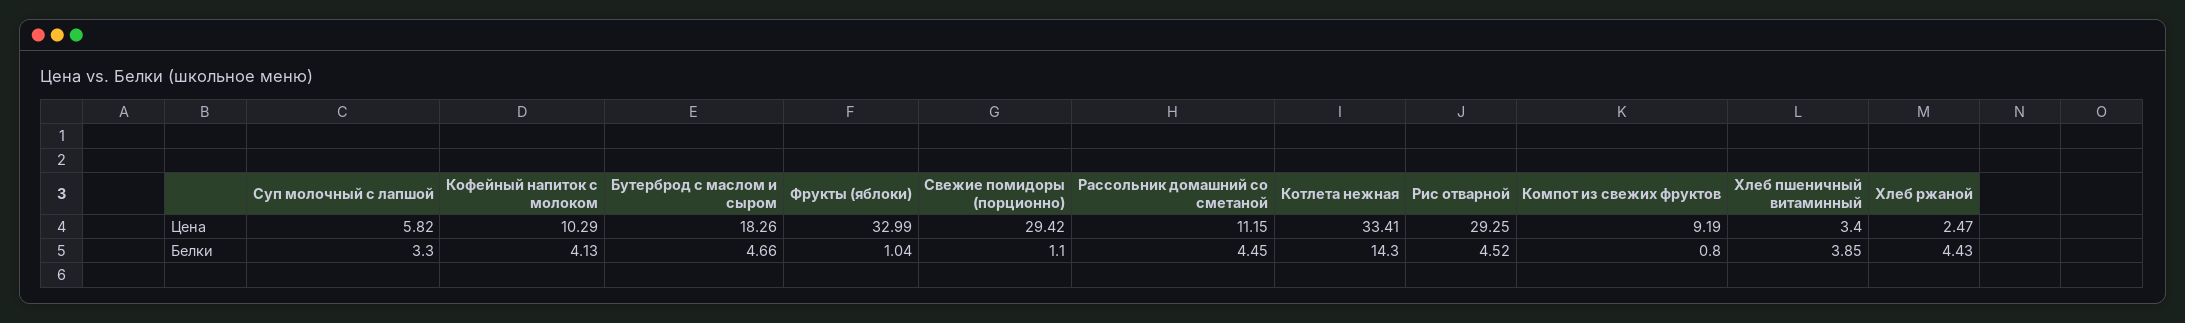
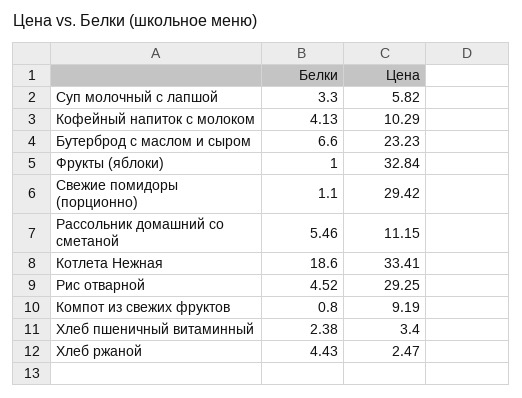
Бутерброд с маслом и сыром, Цена: 18.26 -> 23.23
Фрукты (яблоки), Цена: 32.99 -> 32.84
Бутерброд с маслом и сыром, Белки: 4.66 -> 6.6
Фрукты (яблоки), Белки: 1.04 -> 1
Рассольник домашний со сметаной, Белки: 4.45 -> 5.46
Котлета нежная, Белки: 14.3 -> 18.6
Хлеб пшеничный витаминный, Белки: 3.85 -> 2.38

